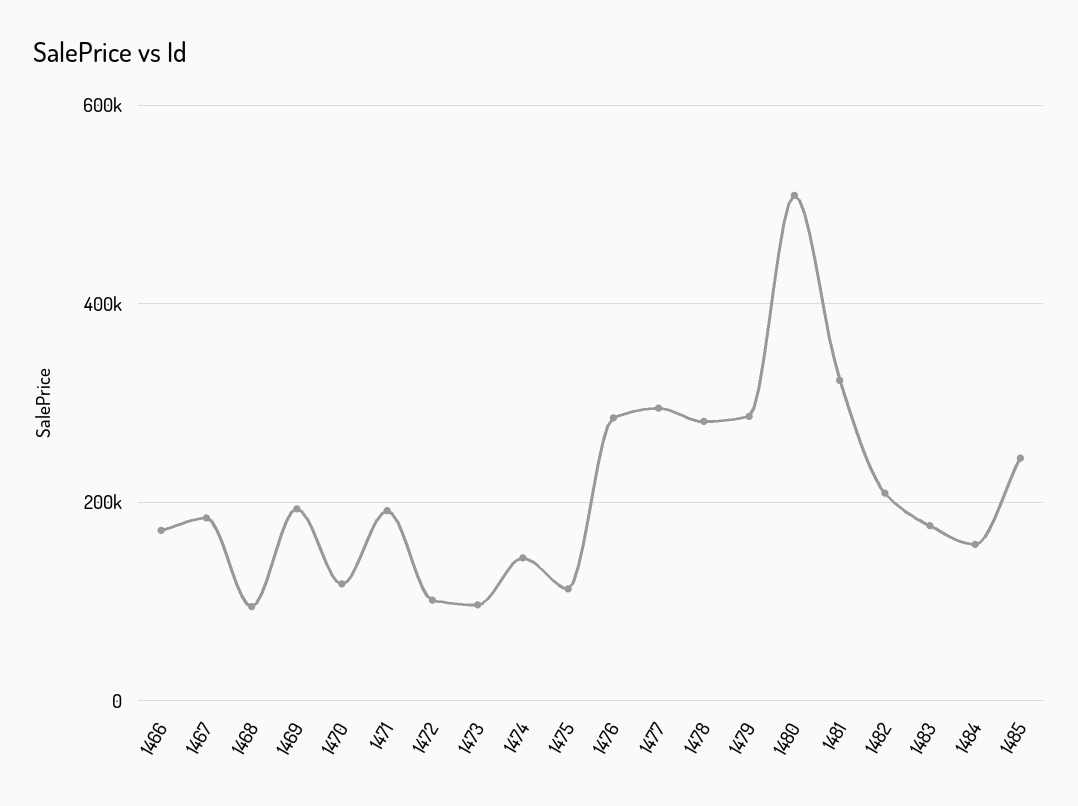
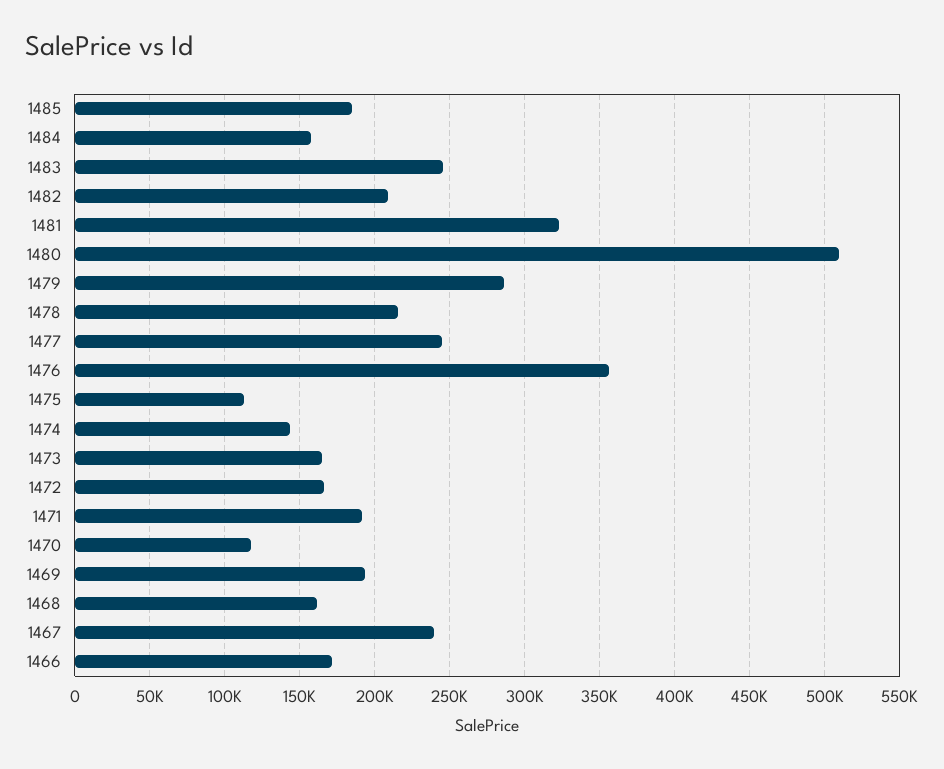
1467: 180000 -> 240000
1468: 100000 -> 160000
1472: 100000 -> 165000
1473: 100000 -> 165000
1476: 280000 -> 355000
1477: 300000 -> 245000
1478: 280000 -> 215000
1483: 180000 -> 245000
1485: 240000 -> 185000

